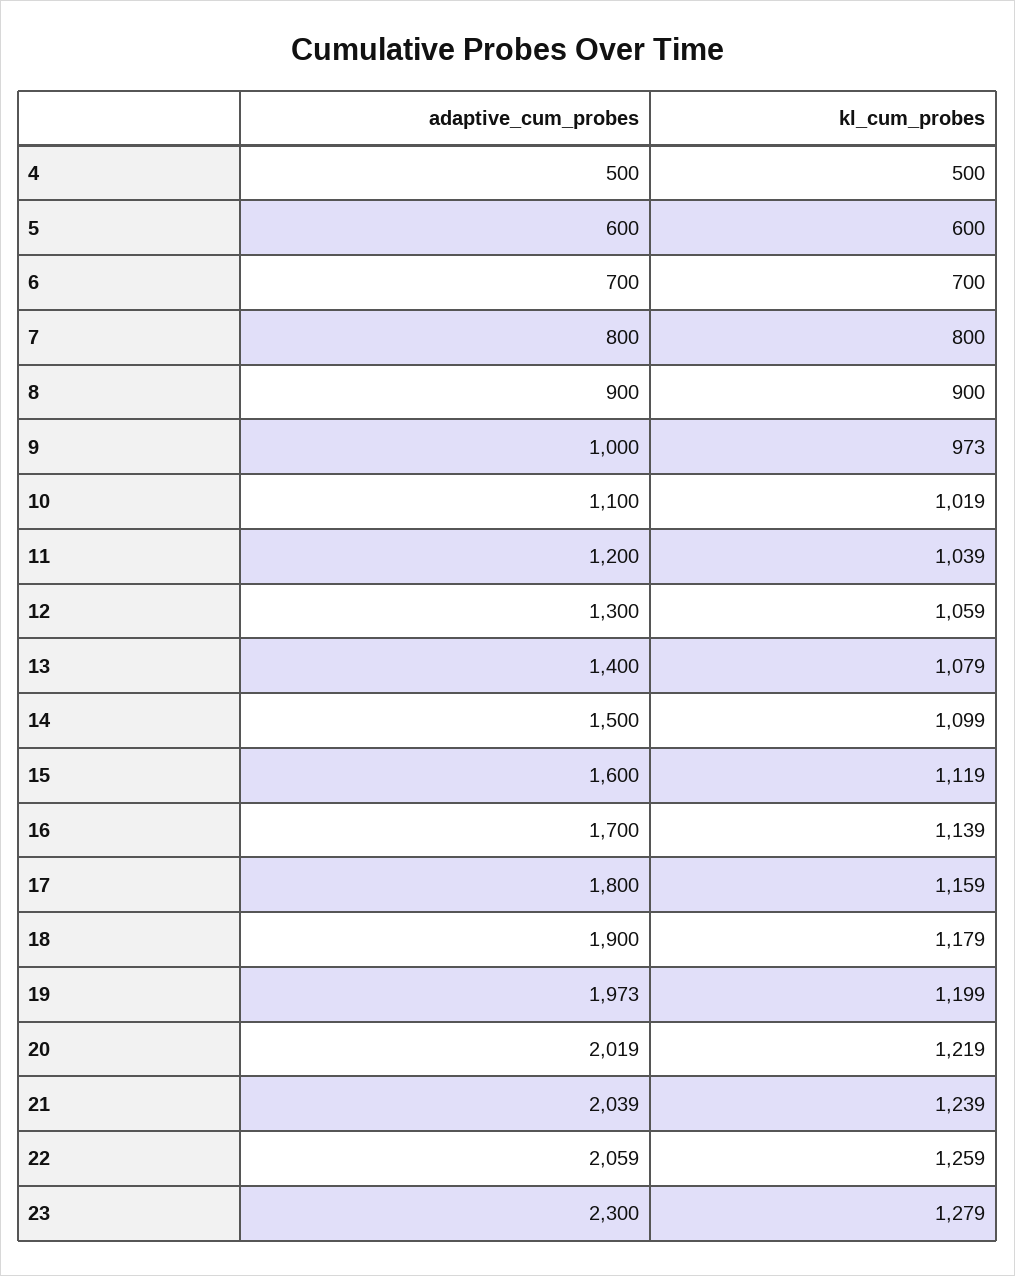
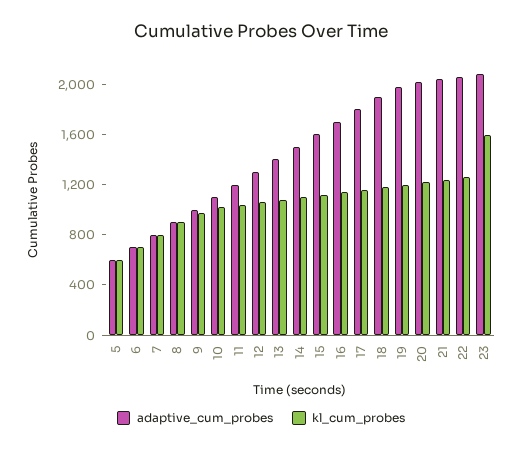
adaptive_cum_probes, 4: 500 -> none
kl_cum_probes, 4: 500 -> none
adaptive_cum_probes, 23: 2300 -> 2100
kl_cum_probes, 23: 1279 -> 1600

